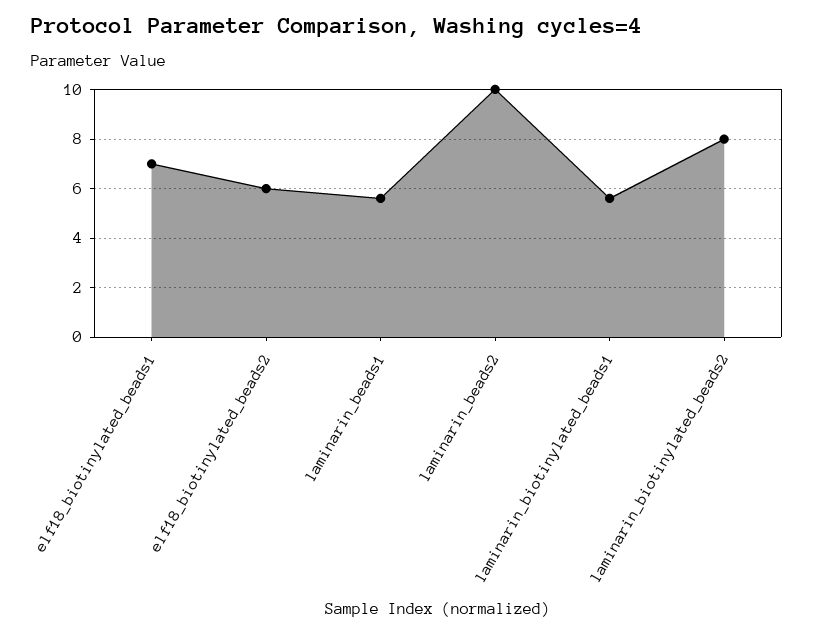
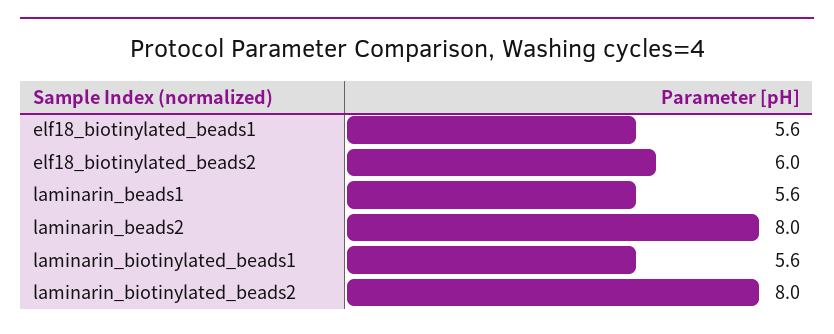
elf18_biotinylated_beads1: 7 -> 5.6
laminarin_beads2: 10 -> 8

